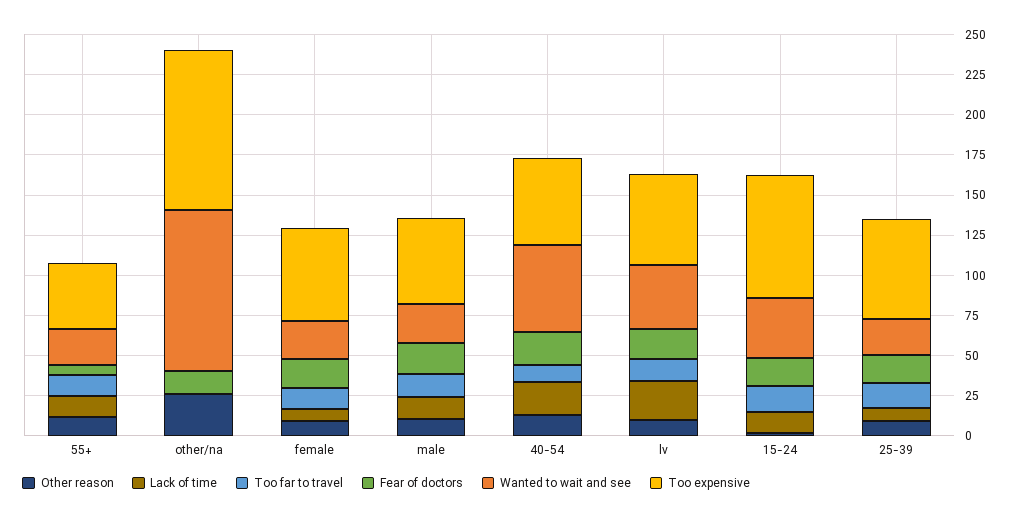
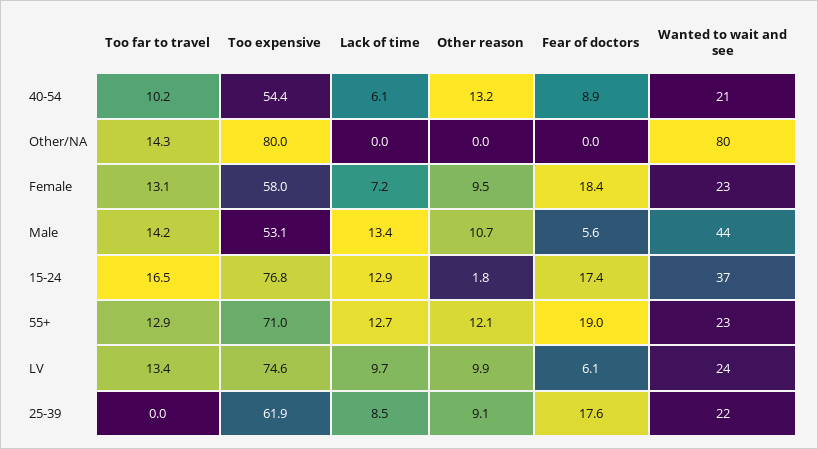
Fear of doctors, 55+: 5 -> 19
Too expensive, 55+: 40 -> 71
Other reason, other/na: 25 -> 0
Too far to travel, other/na: 0 -> 14.3
Fear of doctors, other/na: 15 -> 0
Wanted to wait and see, other/na: 100 -> 80
Too expensive, other/na: 100 -> 80
Fear of doctors, male: 20 -> 5.6
Wanted to wait and see, male: 25 -> 44
Lack of time, 40-54: 20 -> 6.1
Fear of doctors, 40-54: 20 -> 8.9
Wanted to wait and see, 40-54: 55 -> 21
Lack of time, lv: 25 -> 9.7
Fear of doctors, lv: 20 -> 6.1
Wanted to wait and see, lv: 40 -> 24
Too expensive, lv: 55 -> 74.6
Too far to travel, 25-39: 15 -> 0

